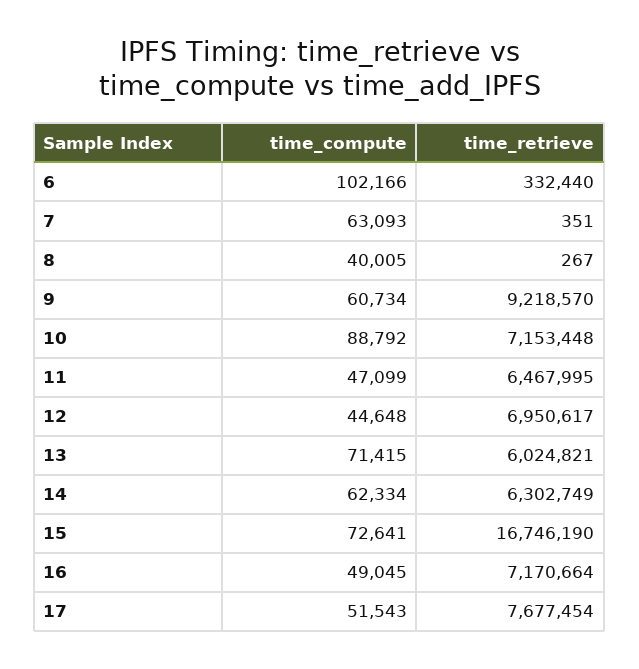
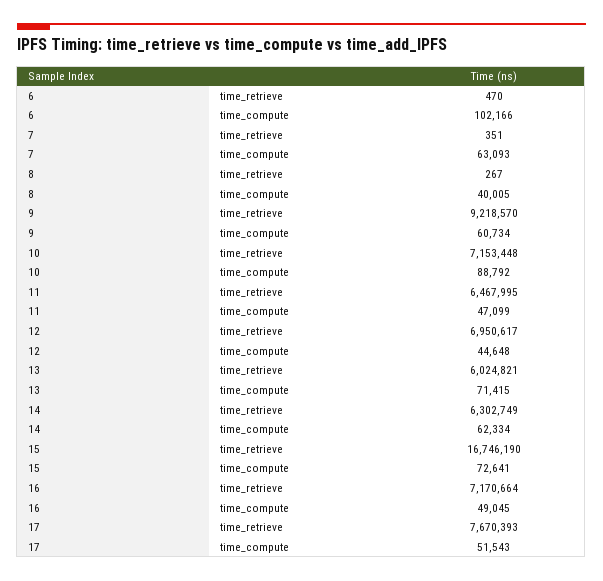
time_retrieve, 6: 332440 -> 470
time_retrieve, 17: 7677454 -> 7670393

